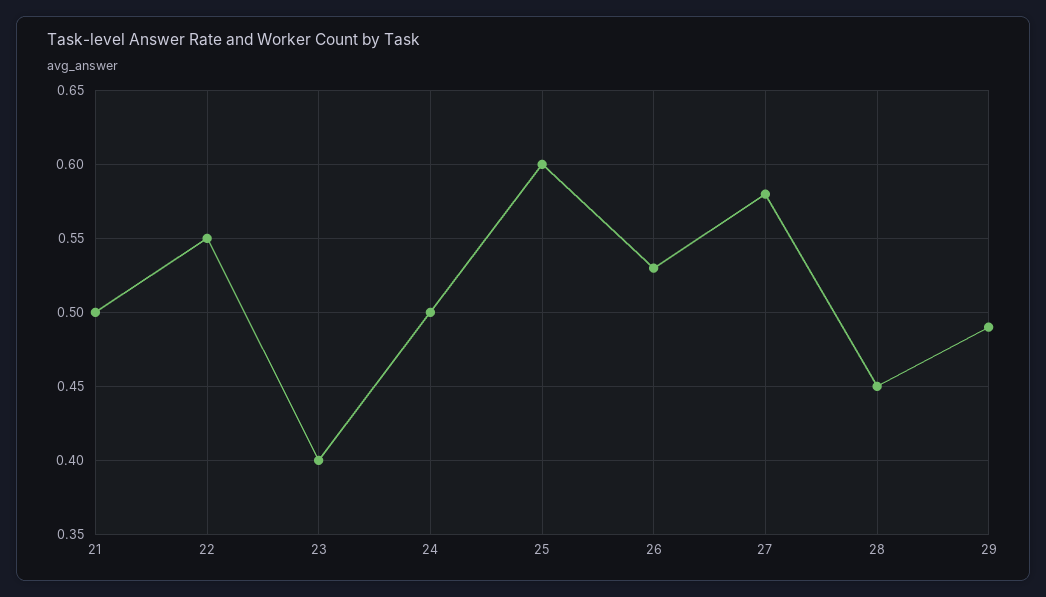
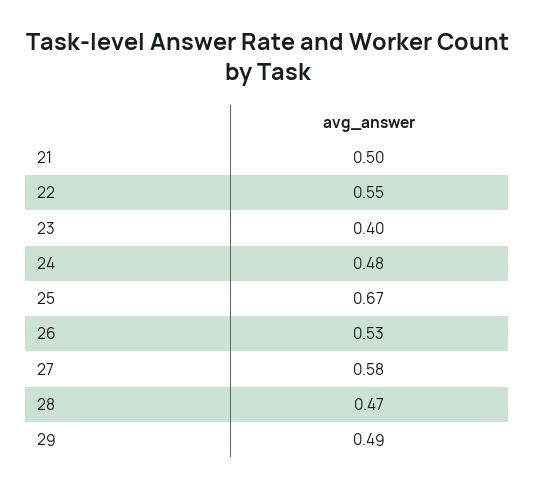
24: 0.5 -> 0.48
25: 0.6 -> 0.67
28: 0.45 -> 0.47

